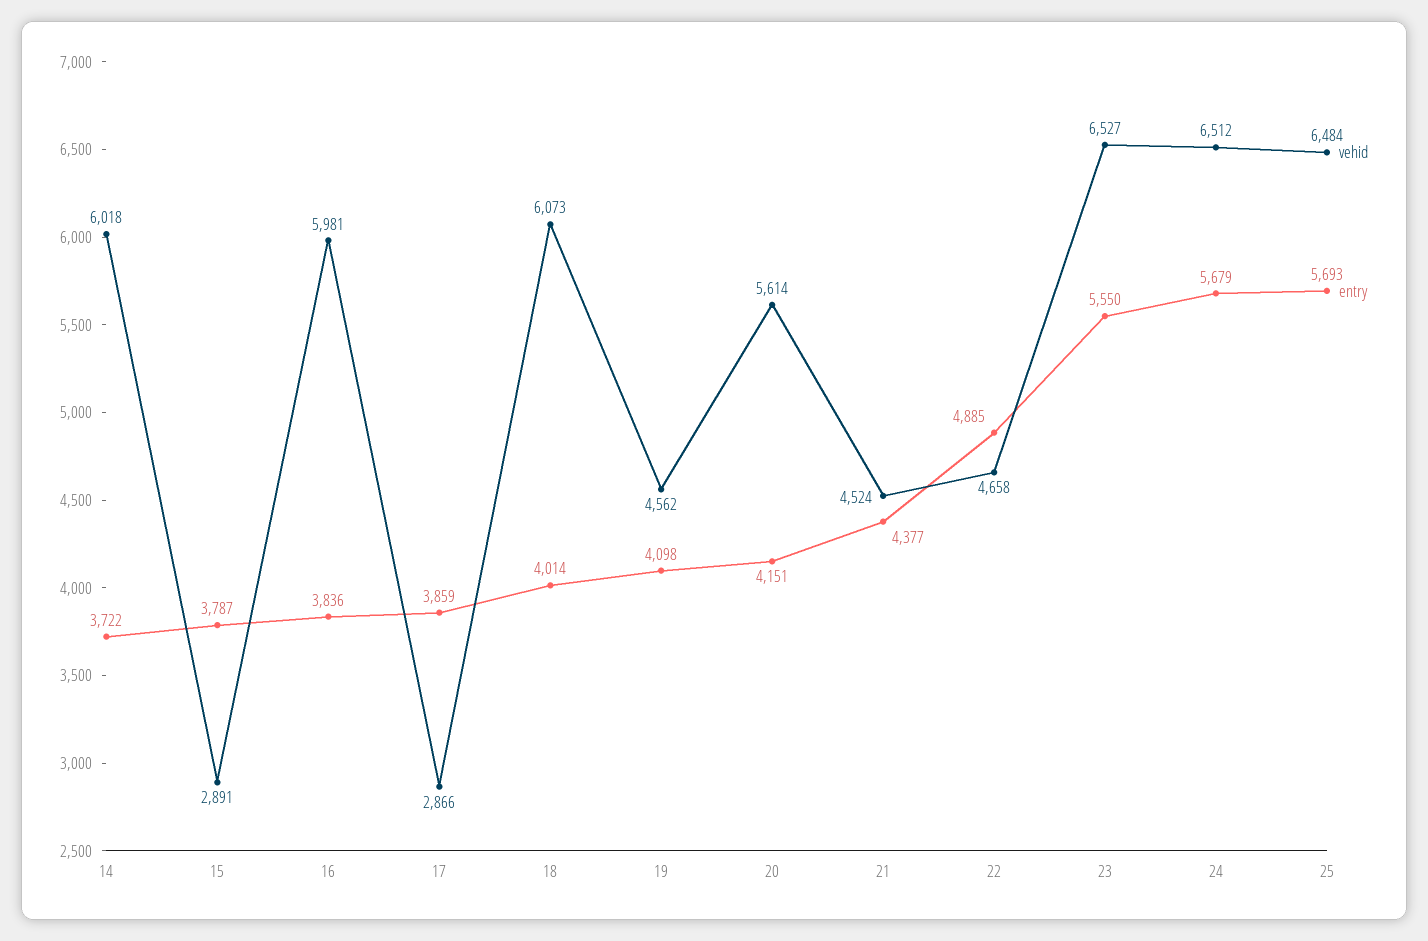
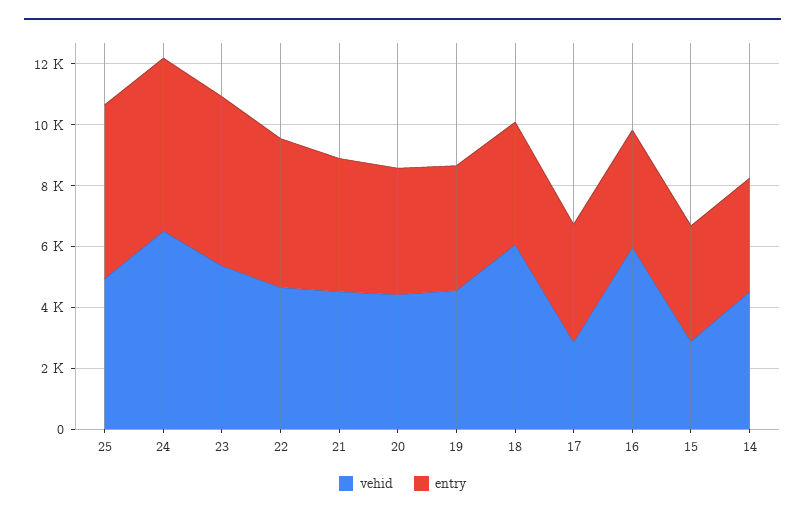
vehid, 14: 6018 -> 4500
vehid, 20: 5614 -> 4500
vehid, 23: 6527 -> 5500
vehid, 25: 6484 -> 5000

